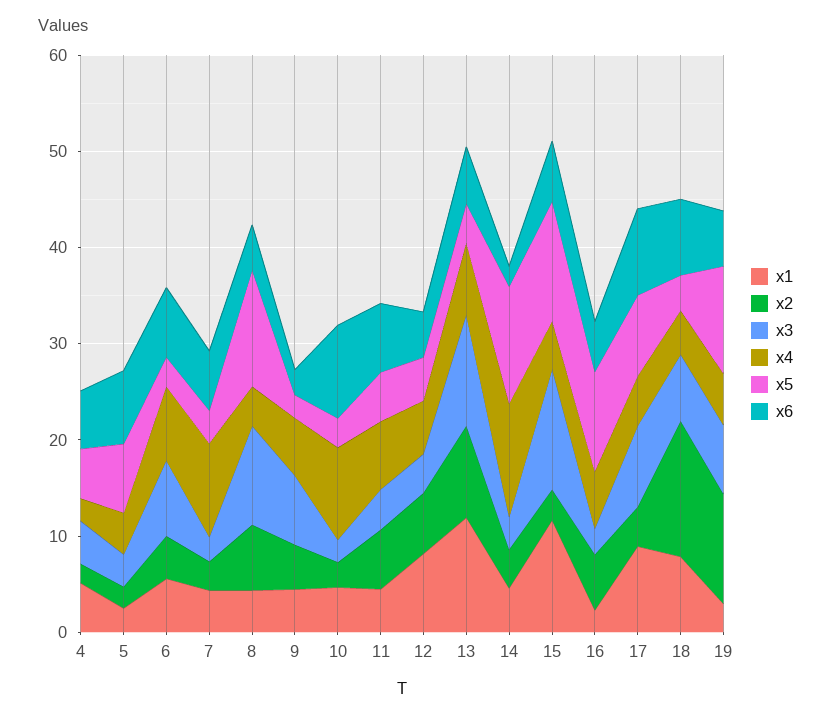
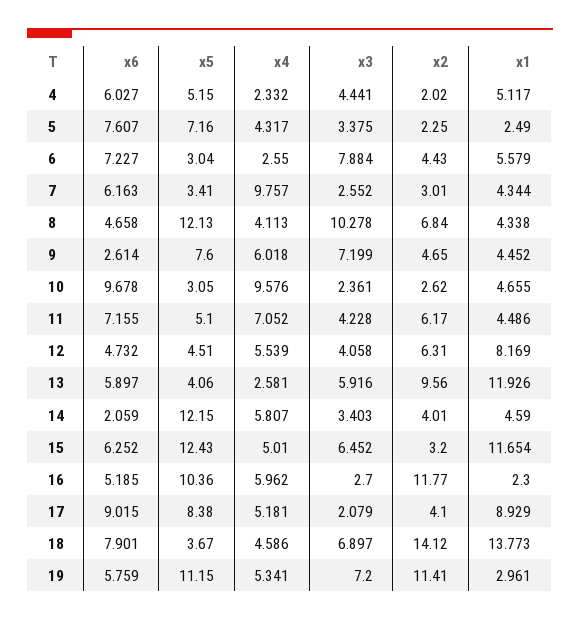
x4, 6: 8 -> 2.55
x5, 9: 2 -> 7.6
x3, 13: 12 -> 5.916
x4, 13: 8 -> 2.581
x4, 14: 12 -> 5.807
x3, 15: 12 -> 6.452
x2, 16: 6 -> 11.77
x3, 17: 8 -> 2.079
x1, 18: 8 -> 13.773

